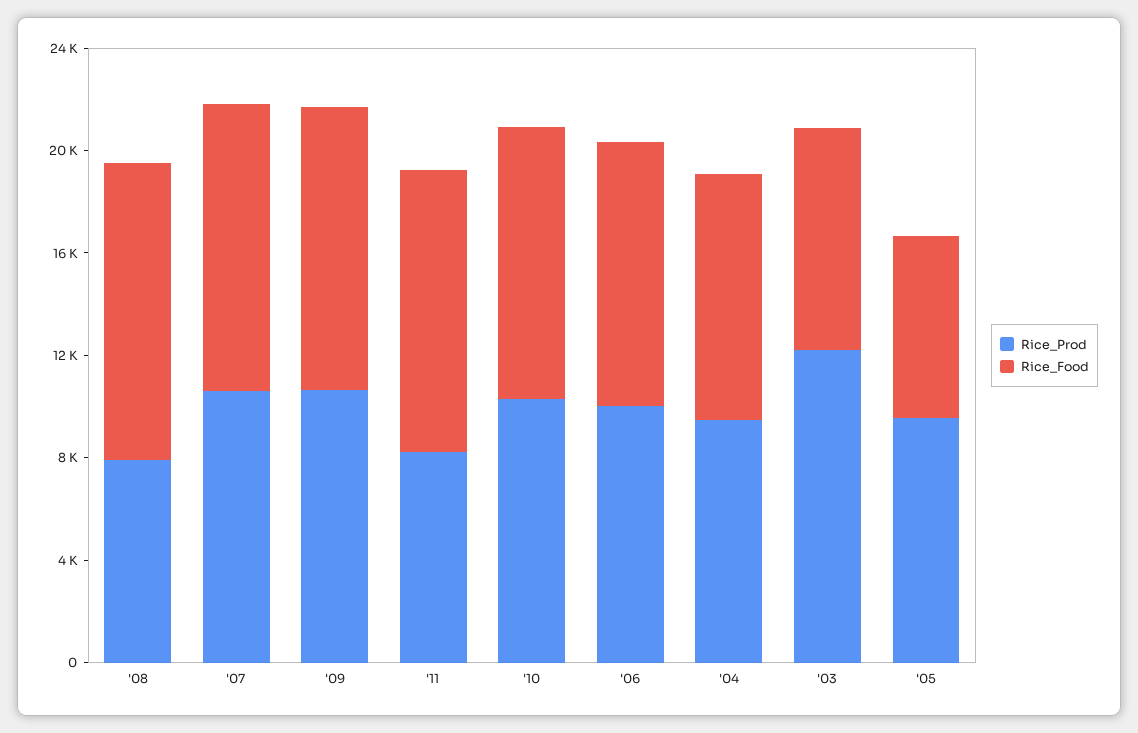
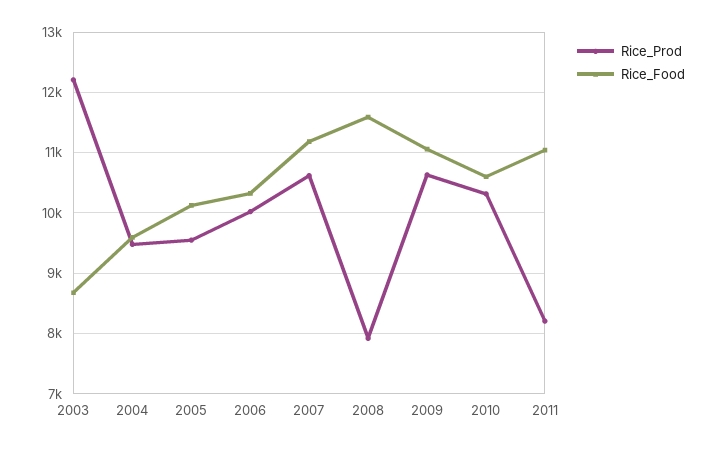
Rice_Food, '05: 7000 -> 10100

